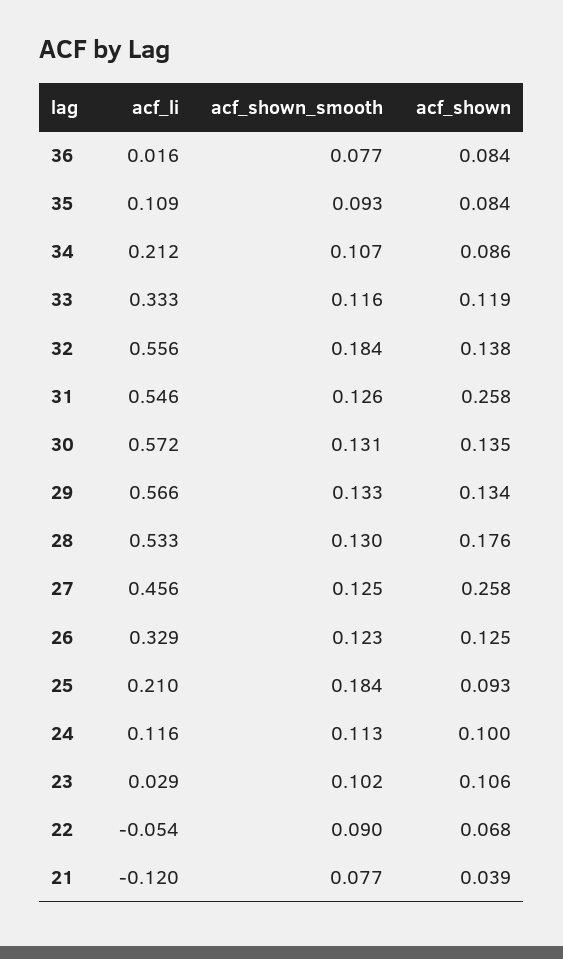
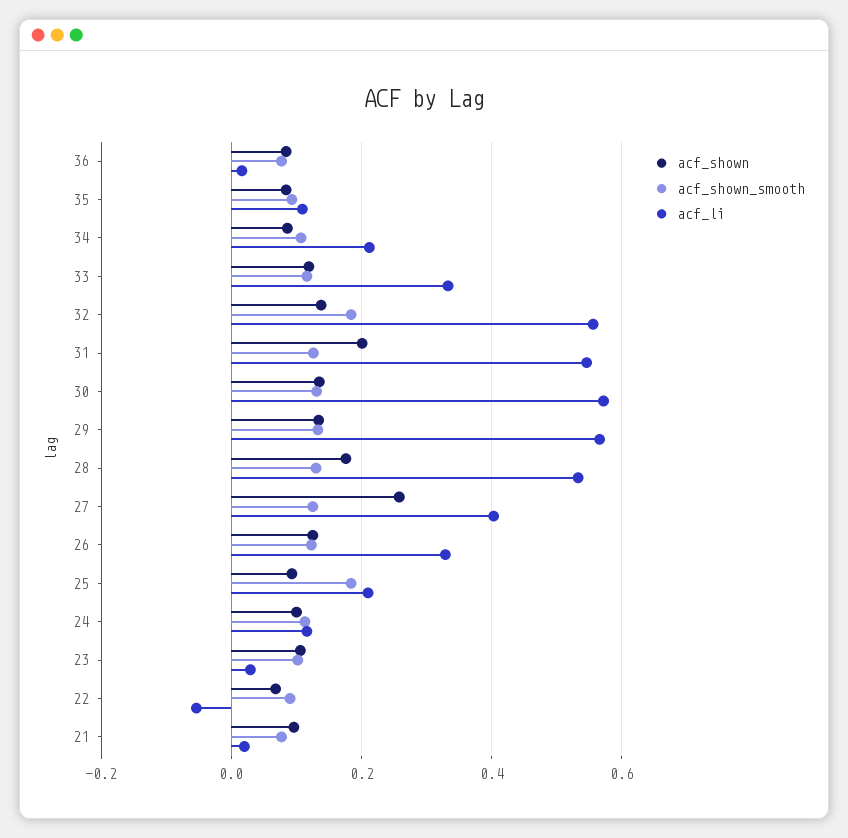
acf_shown, 31: 0.258 -> 0.2
acf_li, 27: 0.456 -> 0.4
acf_li, 21: -0.12 -> 0.02
acf_shown, 21: 0.039 -> 0.1

